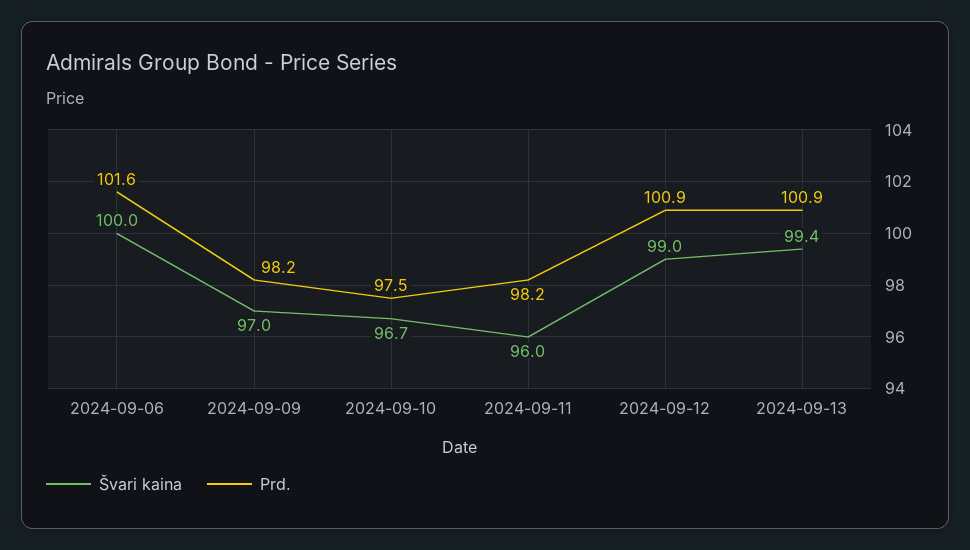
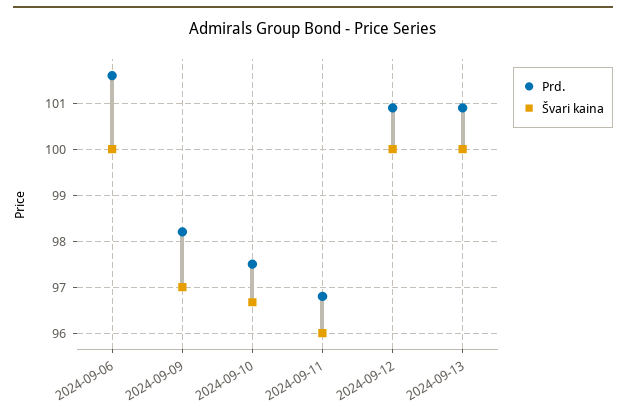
Prd., 2024-09-11: 98.2 -> 96.8
Švari kaina, 2024-09-12: 99 -> 100
Švari kaina, 2024-09-13: 99.4 -> 100

